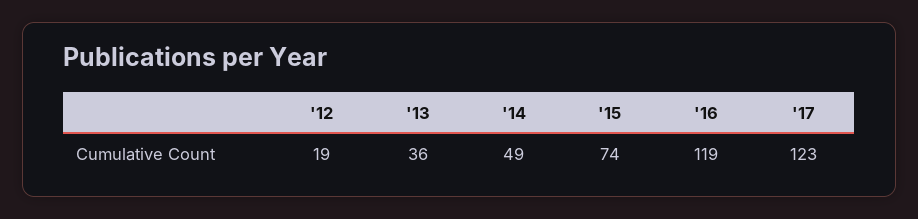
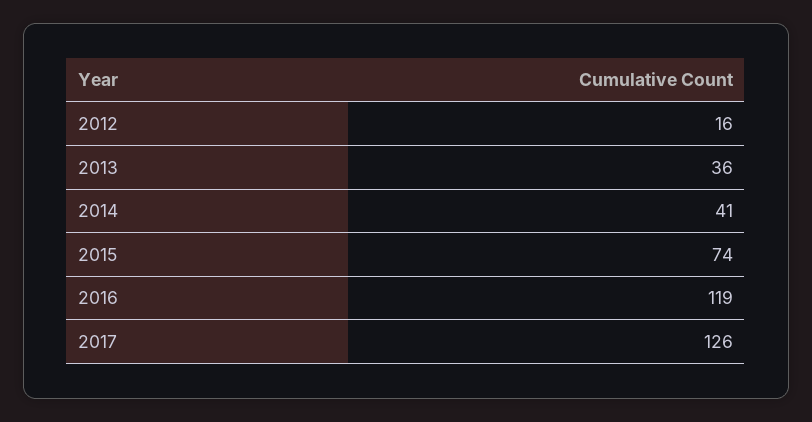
'12: 19 -> 16
'14: 49 -> 41
'17: 123 -> 126

